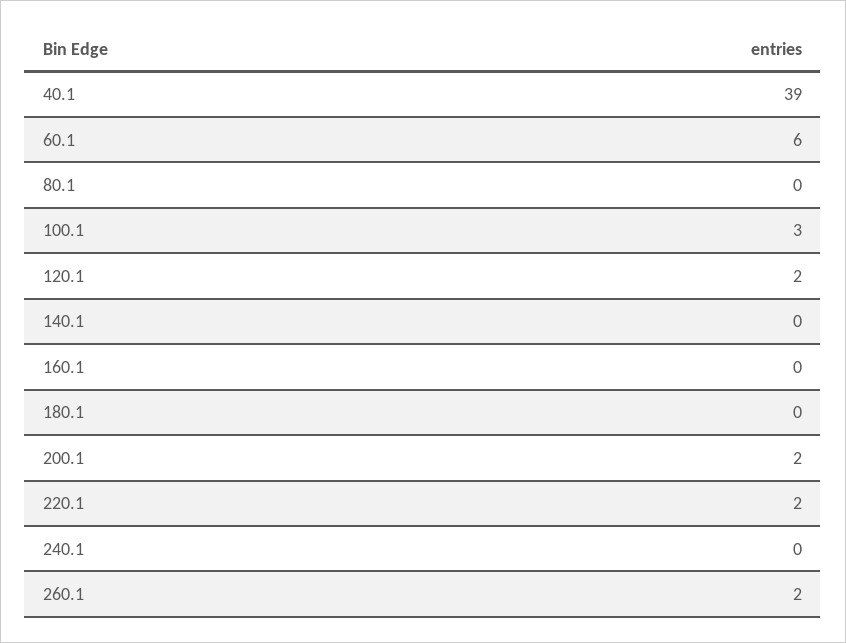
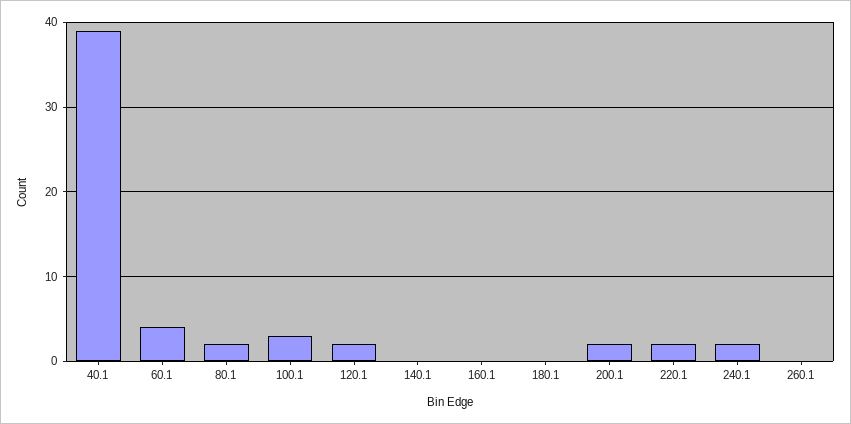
60.1: 6 -> 4
80.1: 0 -> 2
240.1: 0 -> 2
260.1: 2 -> 0

